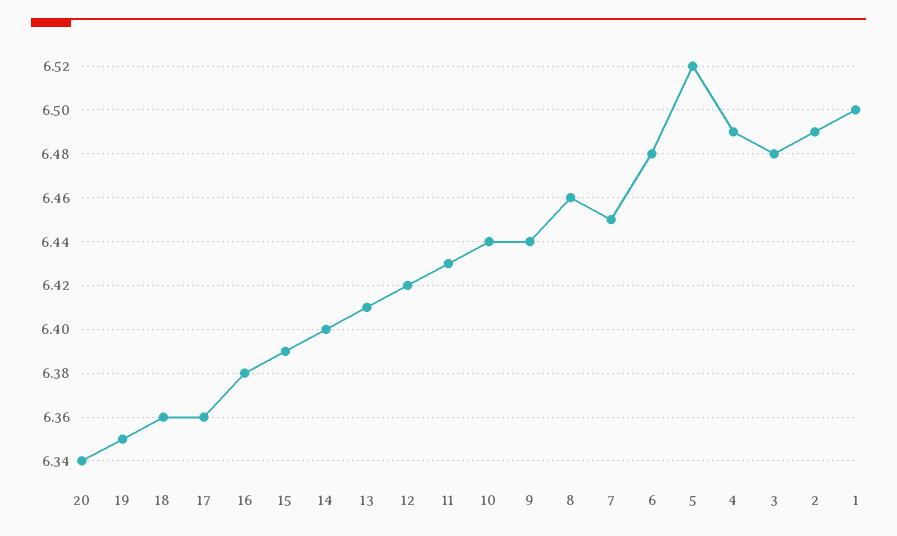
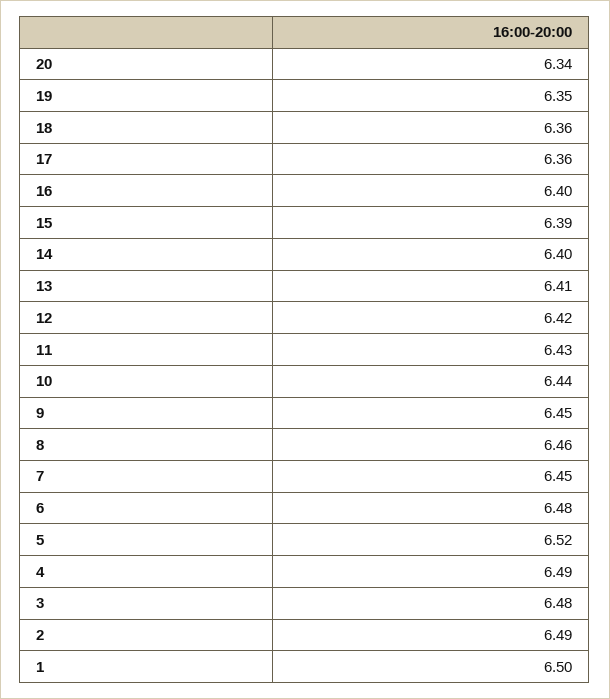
16: 6.38 -> 6.4
9: 6.44 -> 6.45

